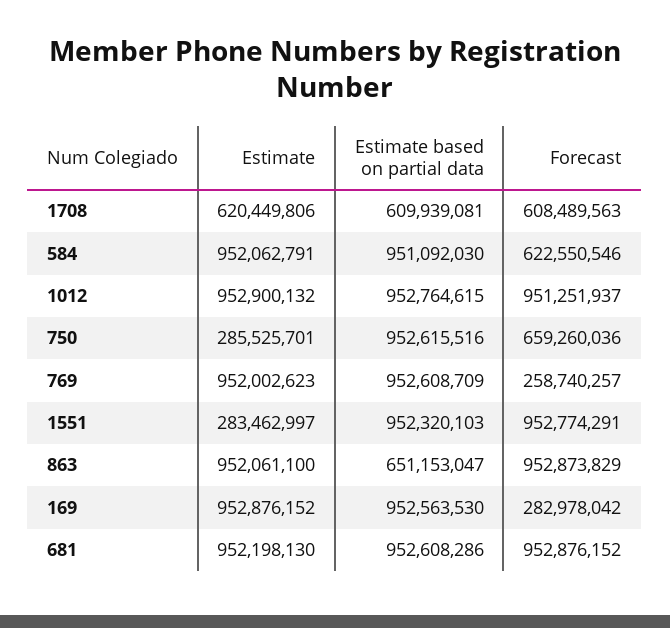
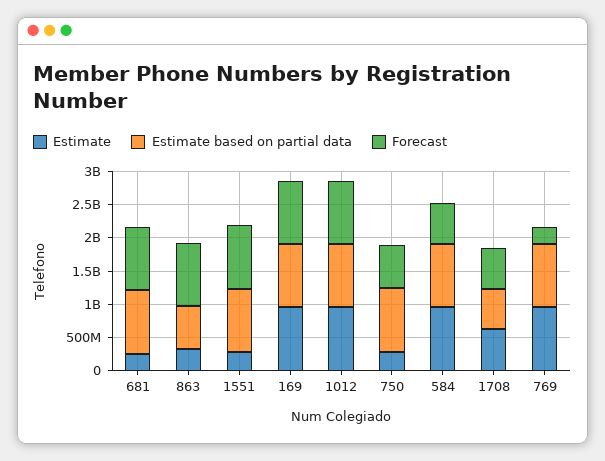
Estimate, 863: 952061100 -> 250000000
Forecast, 169: 282978042 -> 1000000000
Estimate, 681: 952198130 -> 250000000

